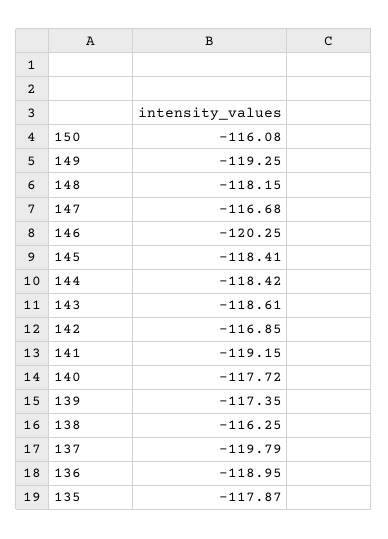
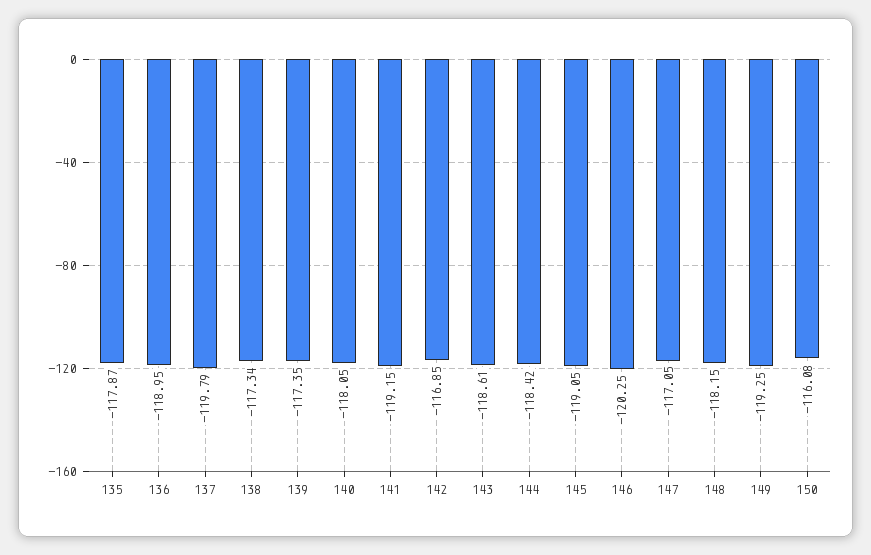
147: -116.68 -> -117.05
145: -118.41 -> -119.05
140: -117.72 -> -118.05
138: -116.25 -> -117.34

